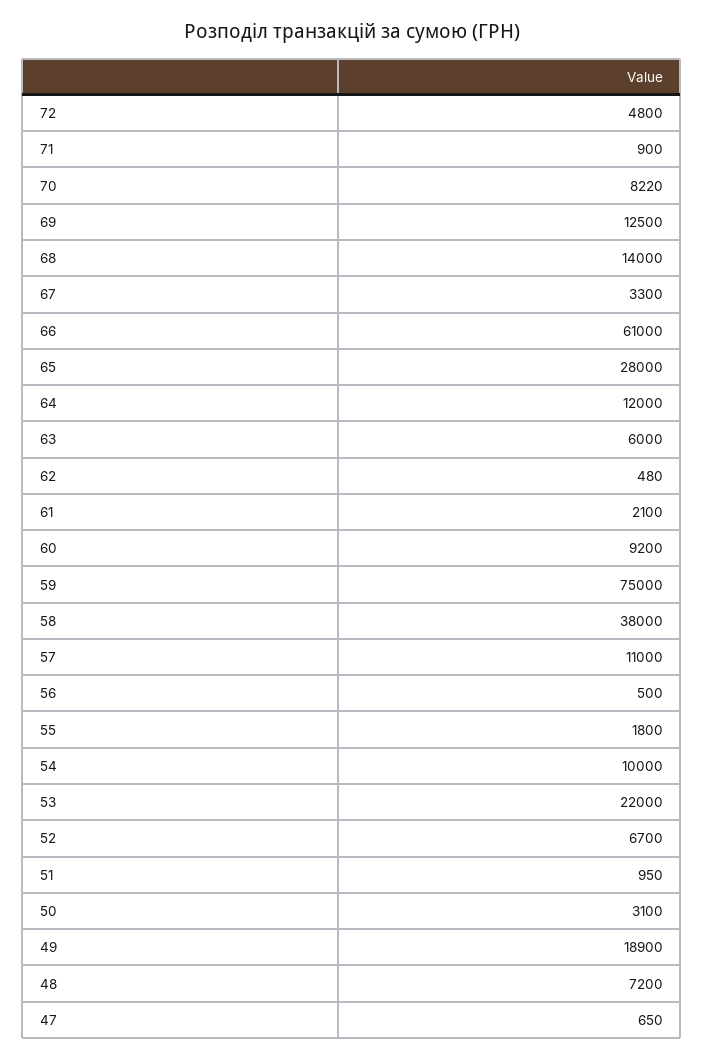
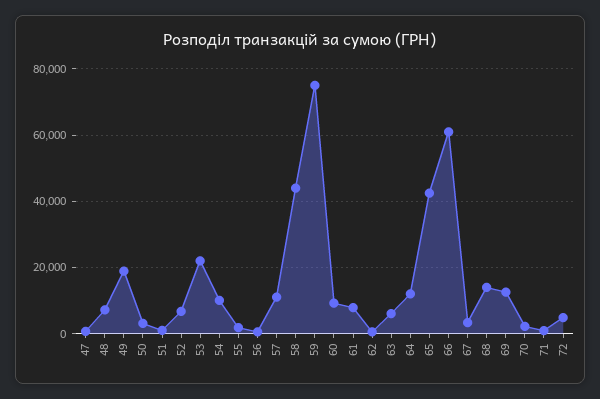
70: 8220 -> 2000
65: 28000 -> 42000
61: 2100 -> 8000
58: 38000 -> 44000

